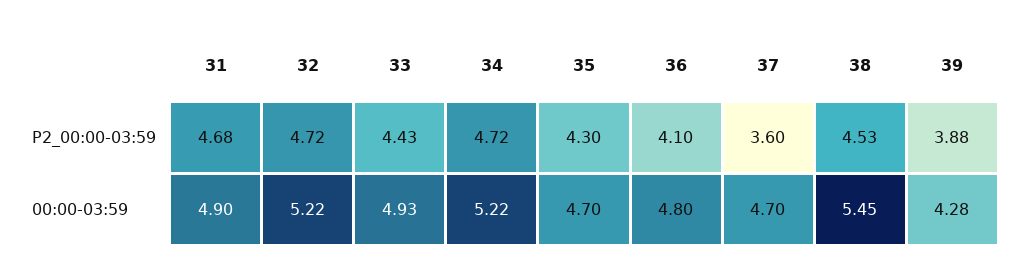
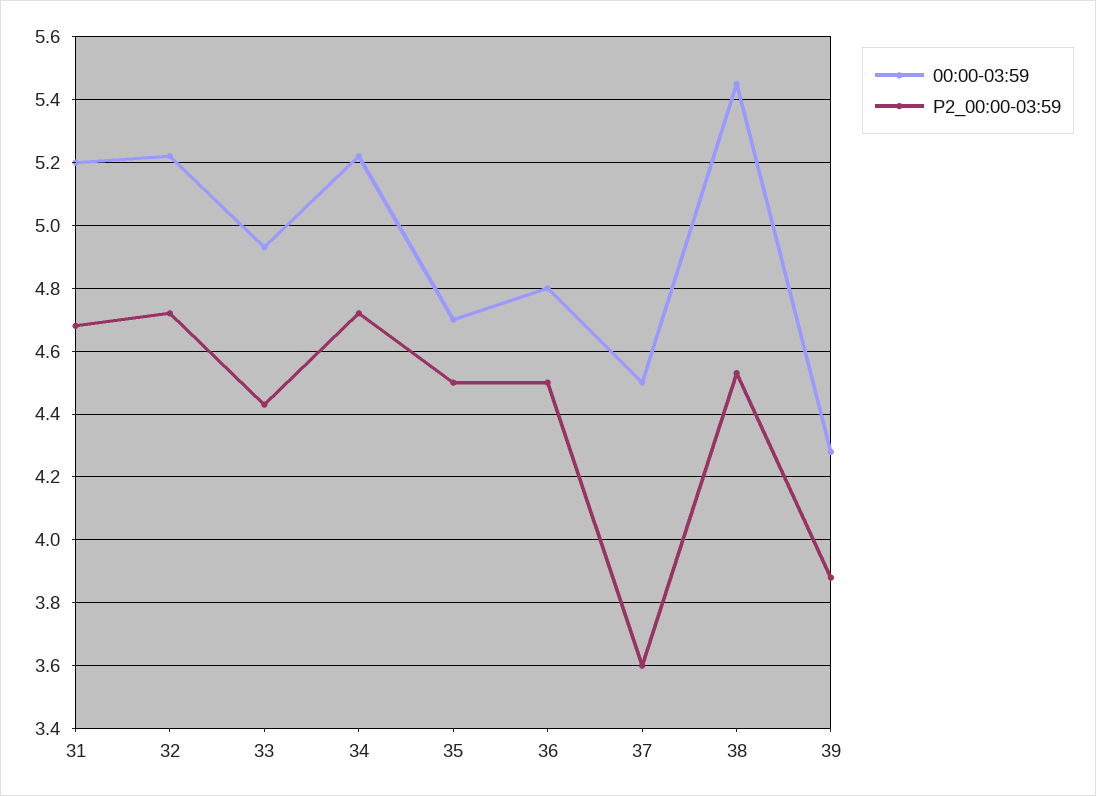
P2_00:00-03:59, 35: 4.3 -> 4.5
P2_00:00-03:59, 36: 4.1 -> 4.5
00:00-03:59, 31: 4.9 -> 5.2
00:00-03:59, 37: 4.7 -> 4.5

